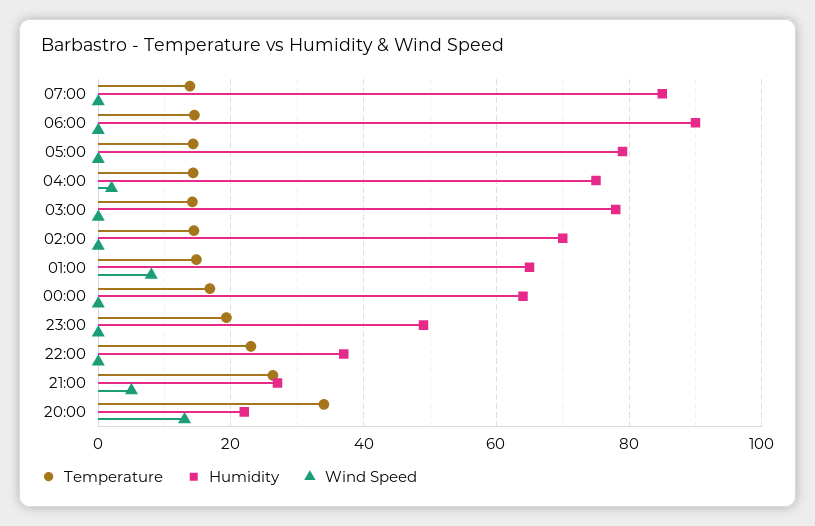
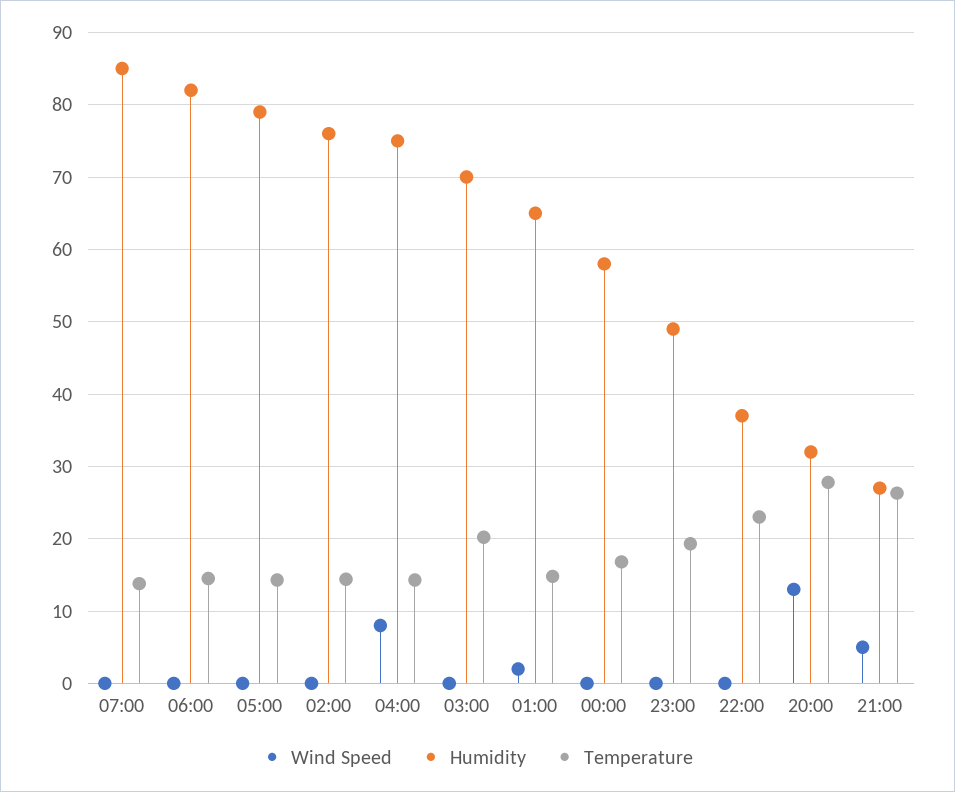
Humidity, 06:00: 90 -> 82
Wind Speed, 04:00: 2 -> 8
Temperature, 03:00: 14 -> 20
Humidity, 03:00: 78 -> 70
Humidity, 02:00: 70 -> 76
Wind Speed, 01:00: 8 -> 2
Humidity, 00:00: 64 -> 58
Temperature, 20:00: 34 -> 28
Humidity, 20:00: 22 -> 32

